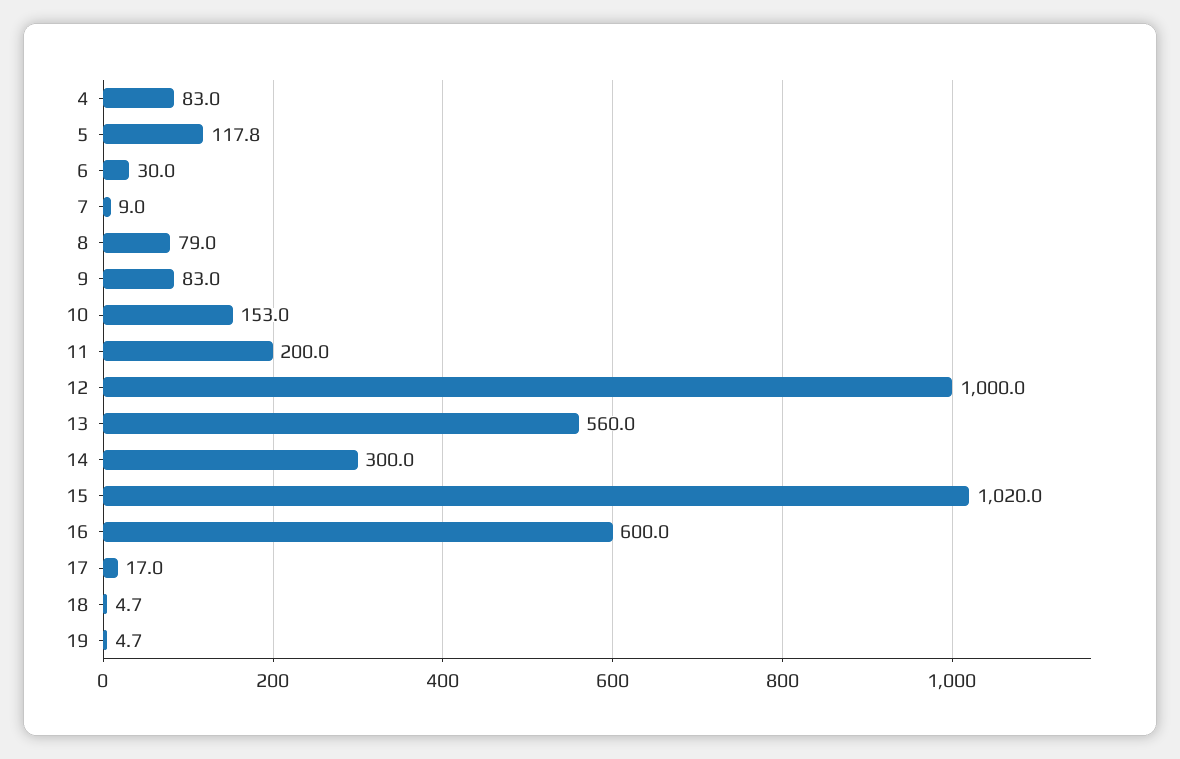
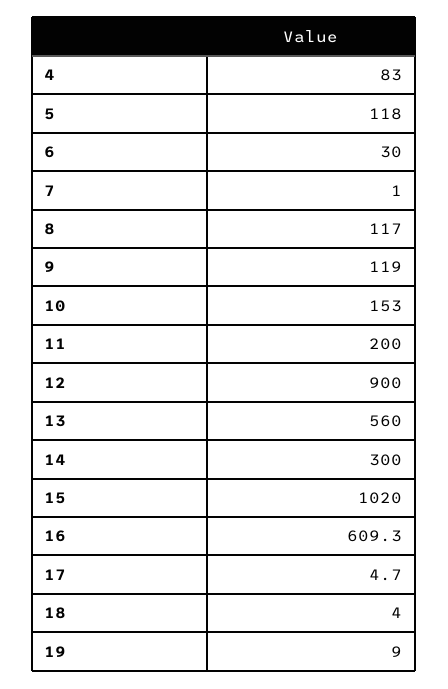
5: 117.8 -> 118
7: 9 -> 1
8: 79 -> 117
9: 83 -> 119
12: 1000 -> 900
16: 600 -> 609.3
17: 17 -> 4.7
18: 4.7 -> 4
19: 4.7 -> 9

